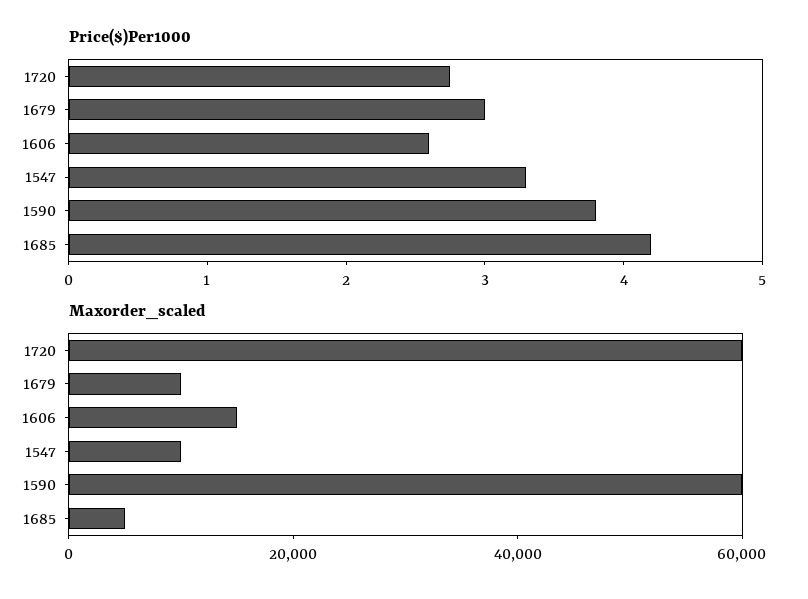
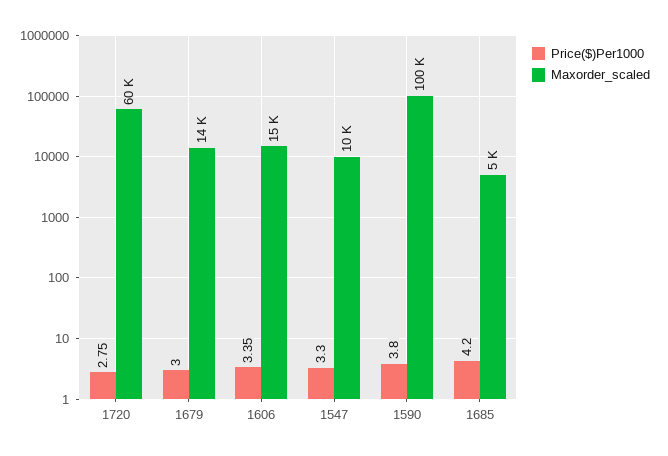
Price($)Per1000, 1606: 2.6 -> 3.35
Maxorder_scaled, 1679: 10000 -> 14000
Maxorder_scaled, 1590: 60000 -> 100000

